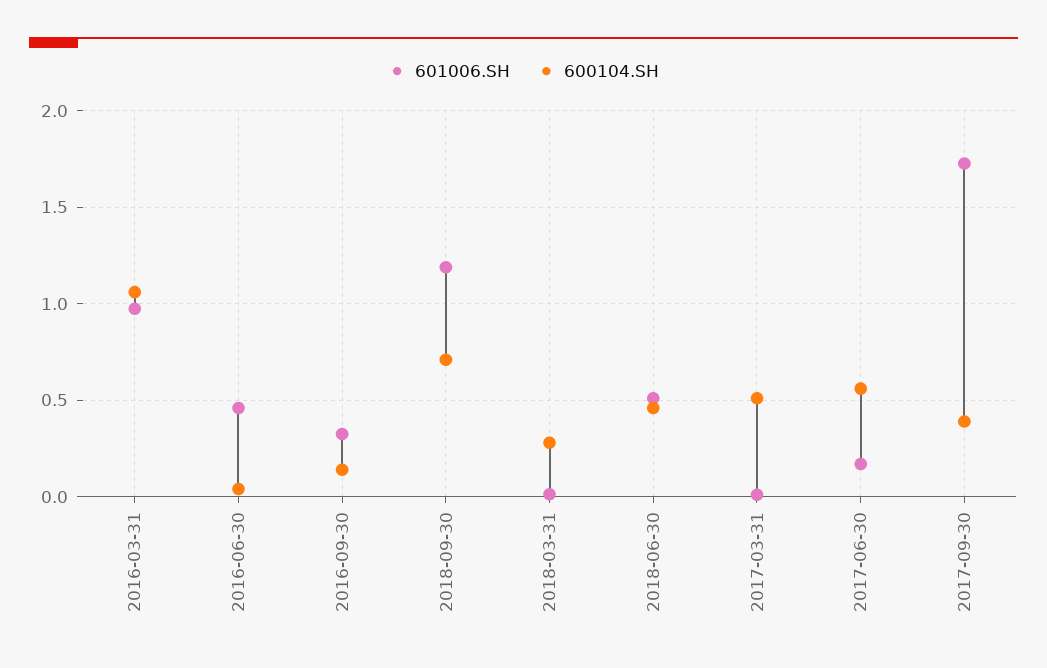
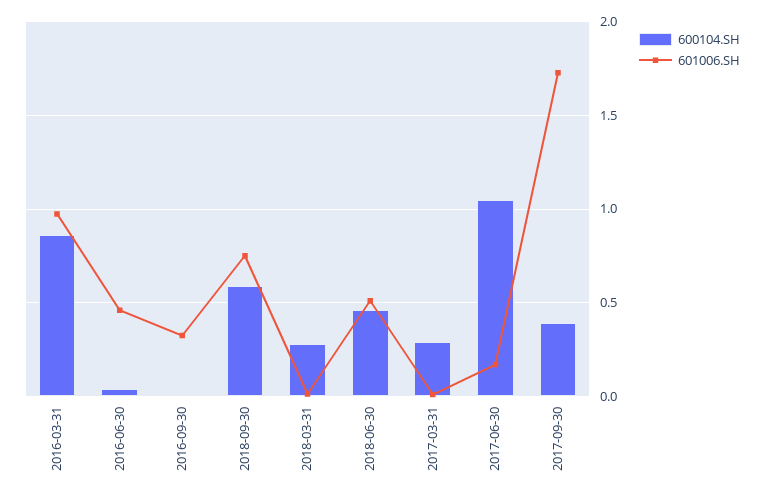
600104.SH, 2016-03-31: 1.05 -> 0.85
600104.SH, 2016-09-30: 0.15 -> 0
601006.SH, 2018-09-30: 1.2 -> 0.75
600104.SH, 2018-09-30: 0.7 -> 0.6
600104.SH, 2017-03-31: 0.5 -> 0.3
600104.SH, 2017-06-30: 0.55 -> 1.05

